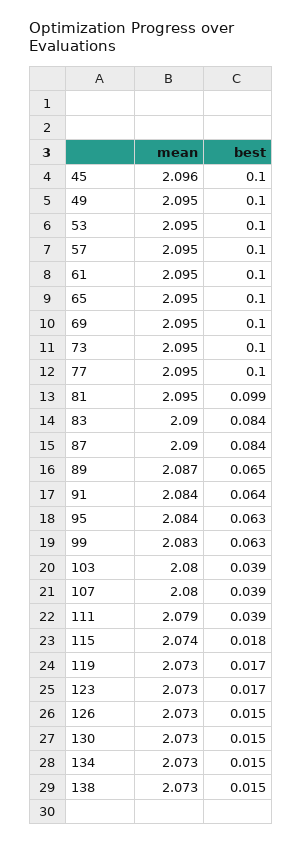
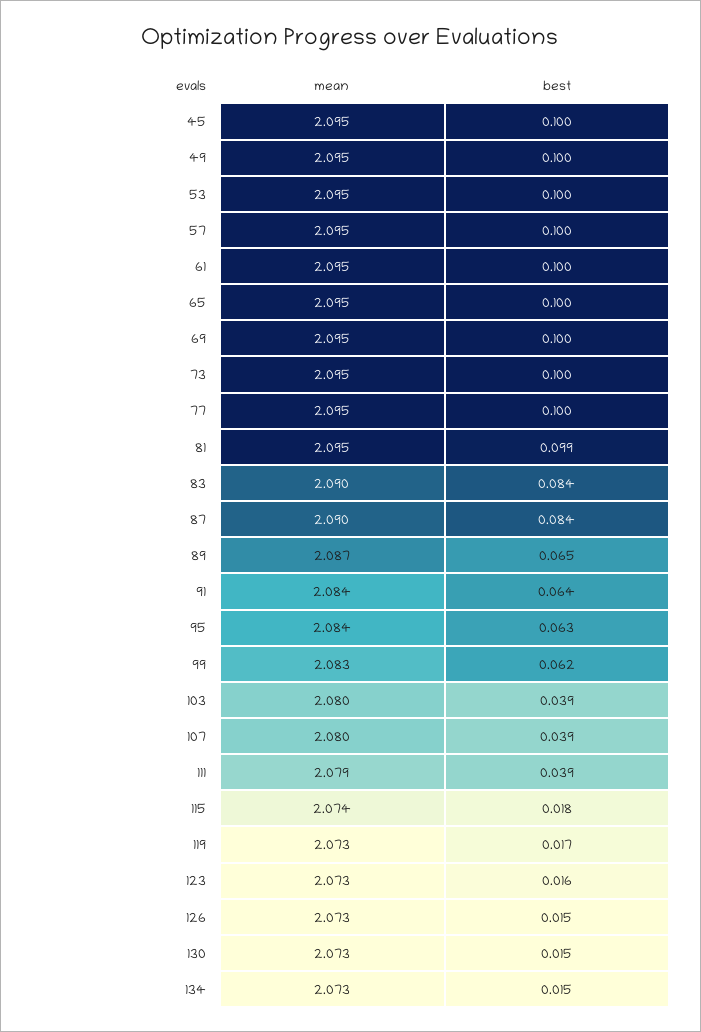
mean, 45: 2.096 -> 2.095
best, 99: 0.063 -> 0.062
best, 123: 0.017 -> 0.016
mean, 138: 2.073 -> none
best, 138: 0.015 -> none

